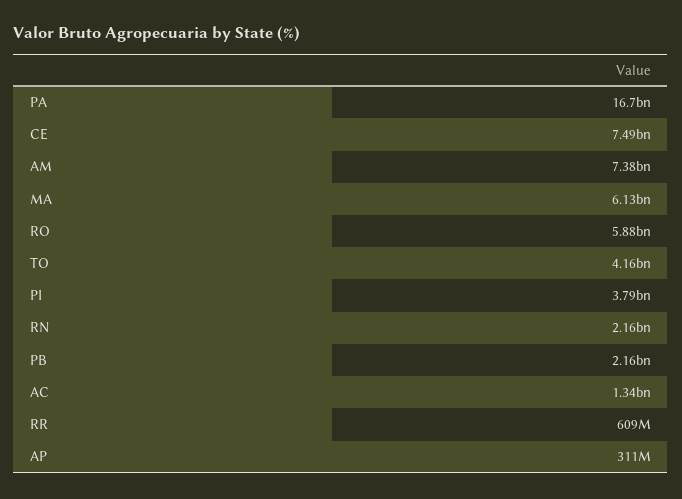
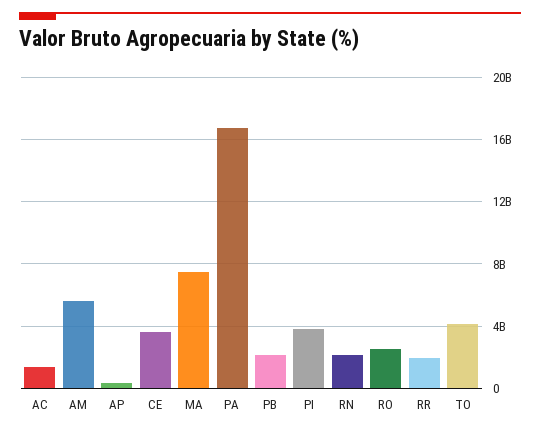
CE: 7490000000 -> 3500000000
AM: 7380000000 -> 5500000000
MA: 6130000000 -> 7500000000
RO: 5880000000 -> 2500000000
RR: 609000000 -> 2000000000

